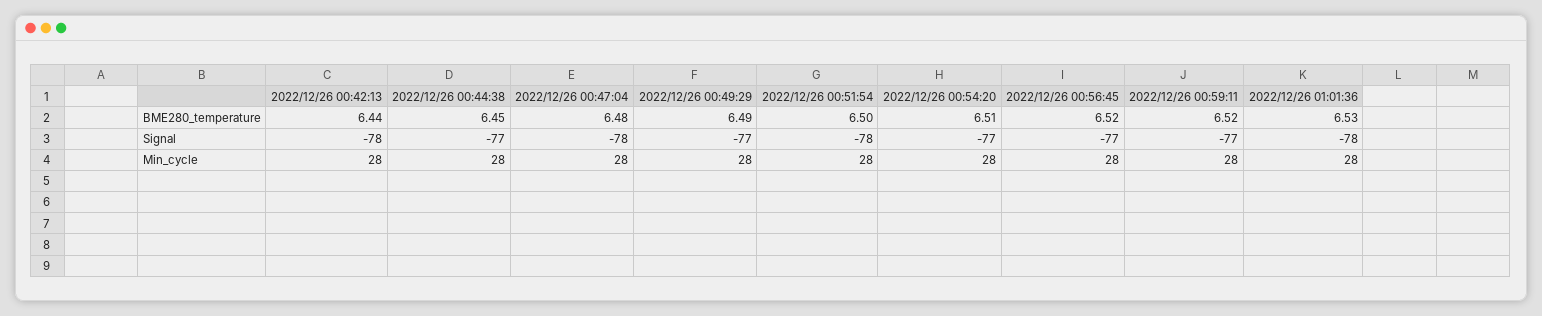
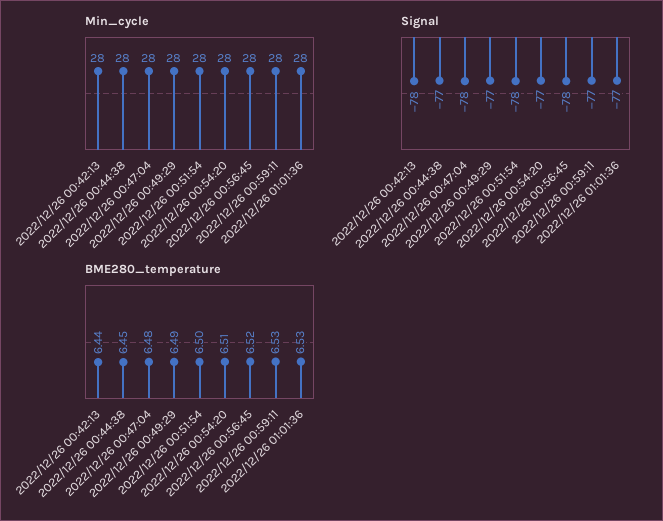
BME280_temperature, 2022/12/26 00:59:11: 6.52 -> 6.53
Signal, 2022/12/26 00:56:45: -77 -> -78
Signal, 2022/12/26 01:01:36: -78 -> -77

